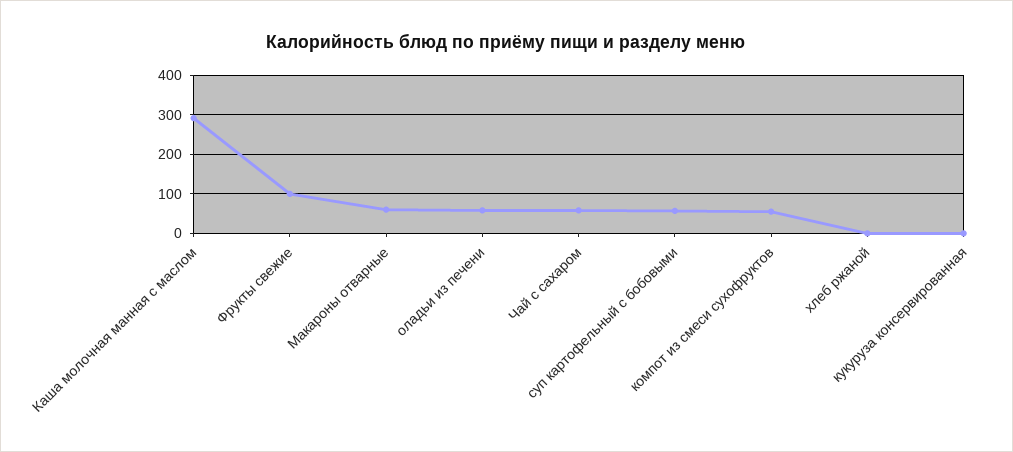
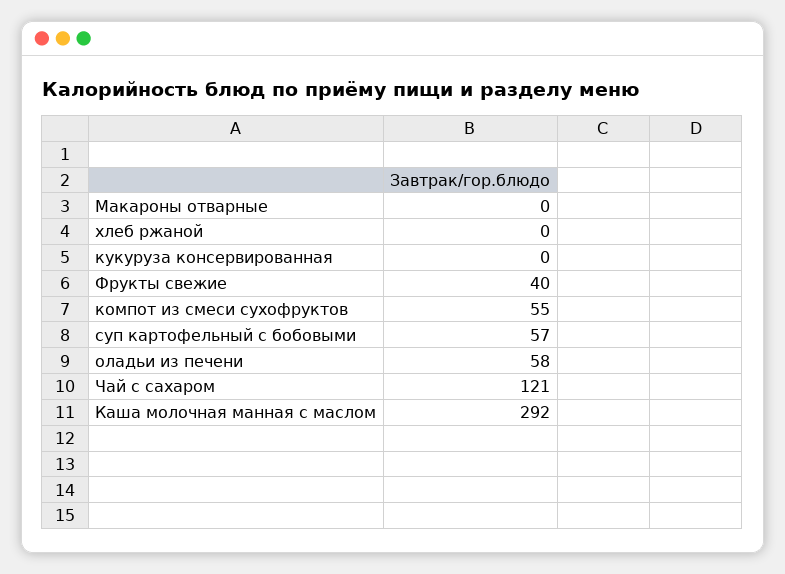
Фрукты свежие: 100 -> 40
Макароны отварные: 60 -> 0
Чай с сахаром: 60 -> 121

